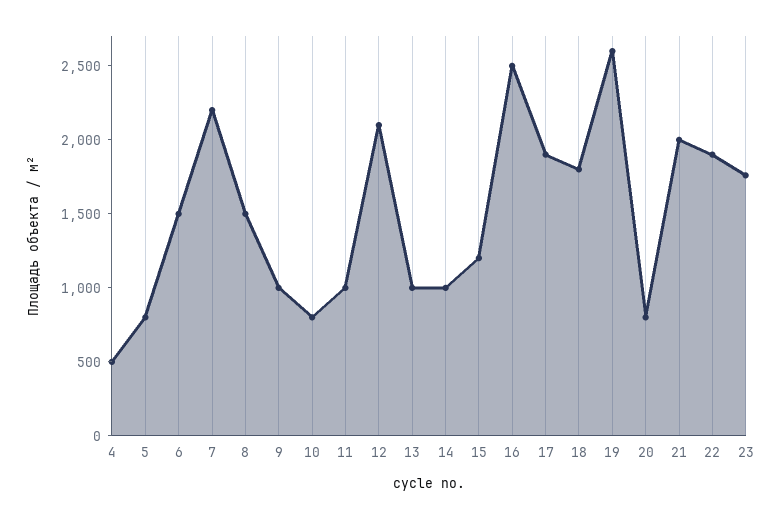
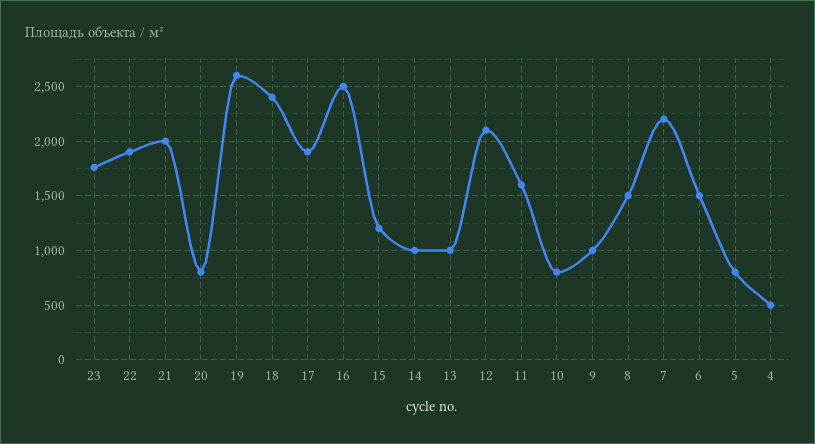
11: 1000 -> 1600
18: 1800 -> 2400

